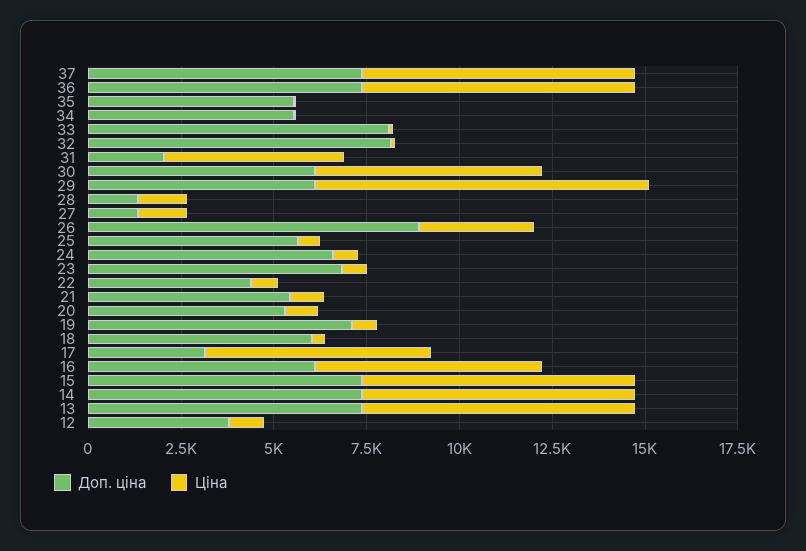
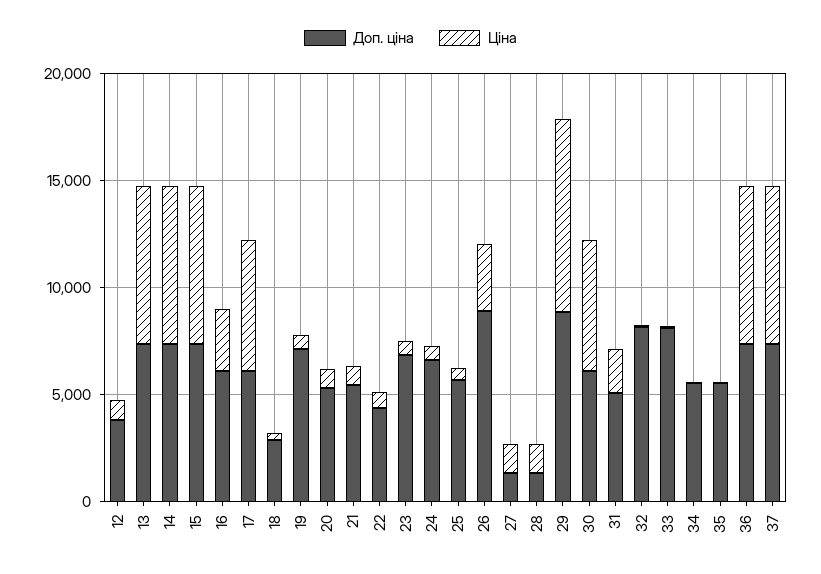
Доп. ціна, 31: 2000 -> 5000
Ціна, 31: 5000 -> 2000
Доп. ціна, 29: 6000 -> 9000
Доп. ціна, 18: 6000 -> 3000
Доп. ціна, 17: 3000 -> 6000
Ціна, 16: 6000 -> 3000

